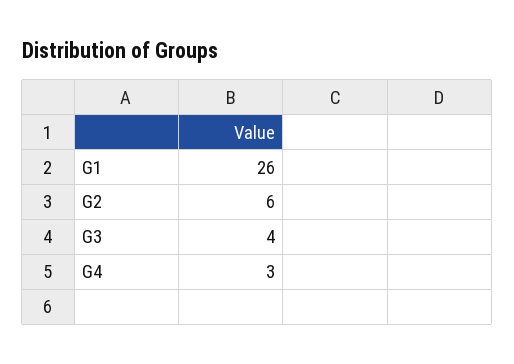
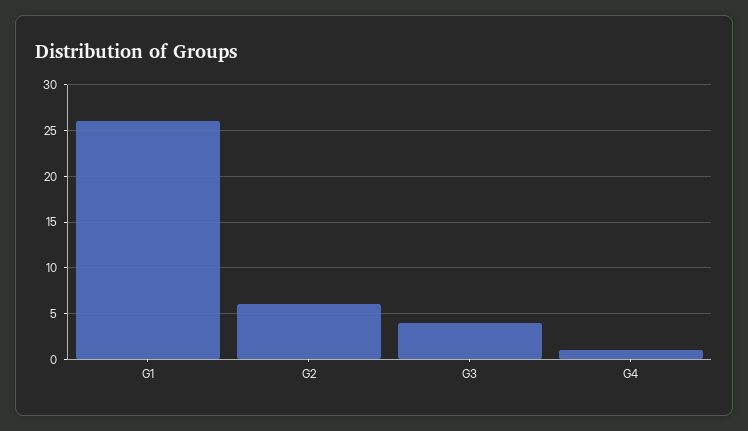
G4: 3 -> 1

